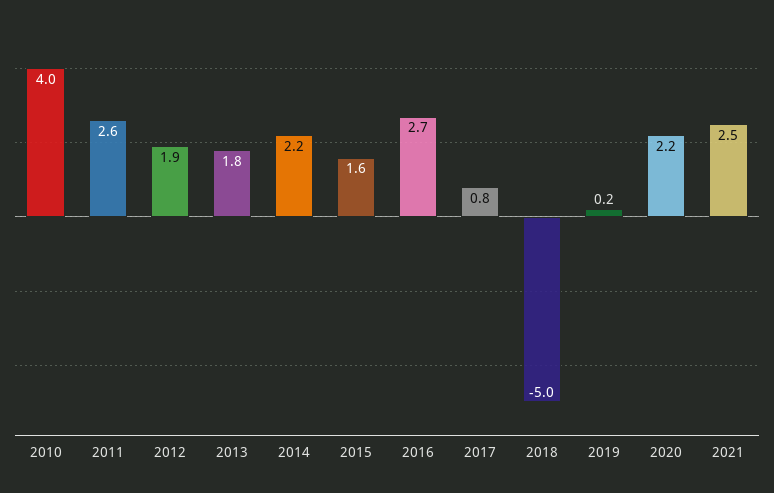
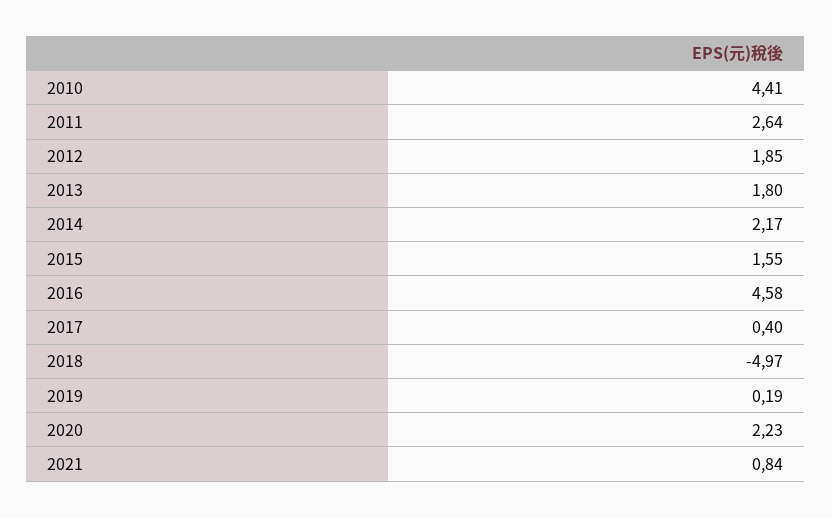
2010: 4 -> 4.41
2016: 2.7 -> 4.58
2017: 0.8 -> 0.4
2021: 2.5 -> 0.84

